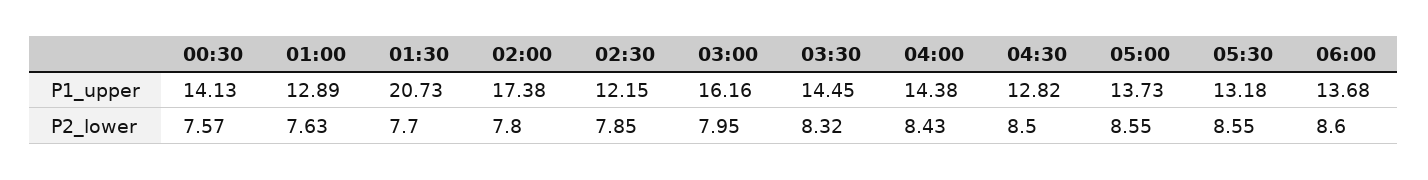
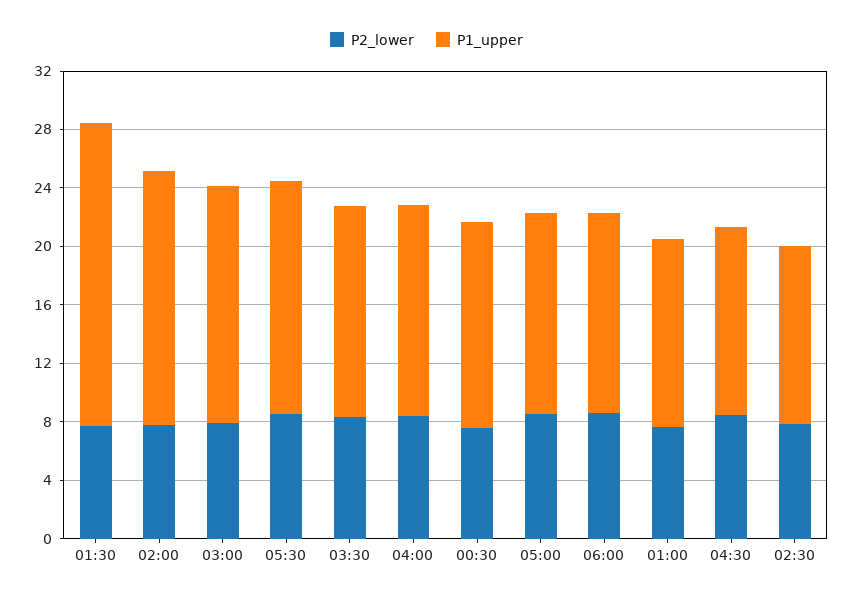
P1_upper, 05:30: 13.18 -> 16

